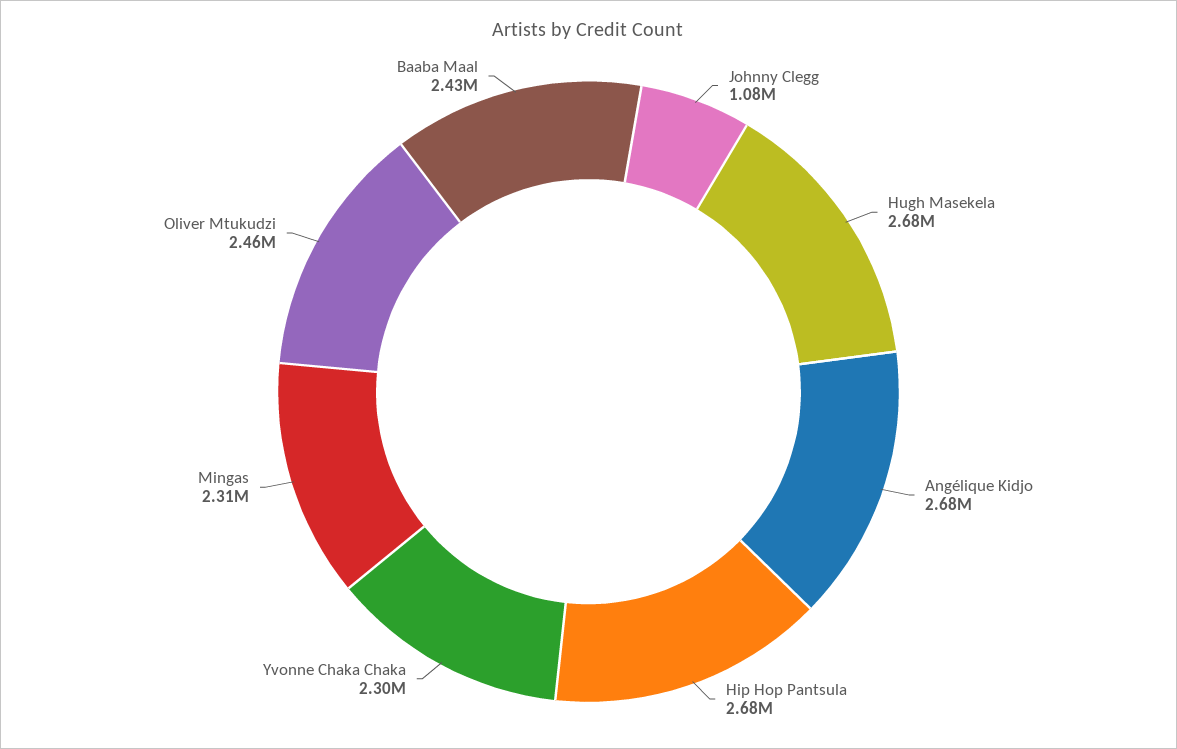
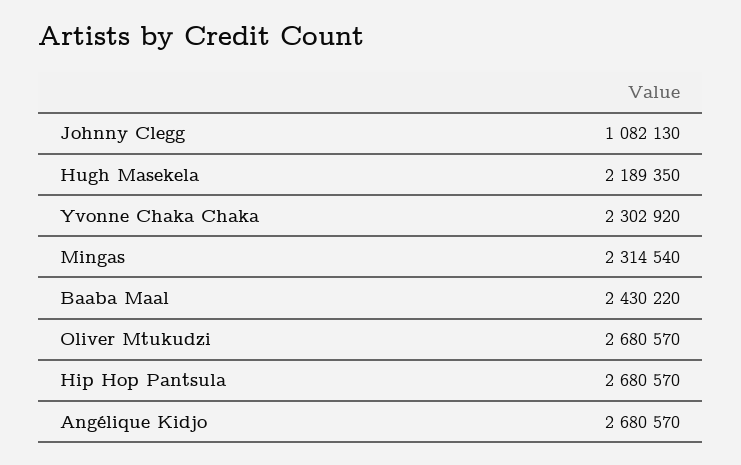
Hugh Masekela: 2680000 -> 2189350
Oliver Mtukudzi: 2460000 -> 2680570

